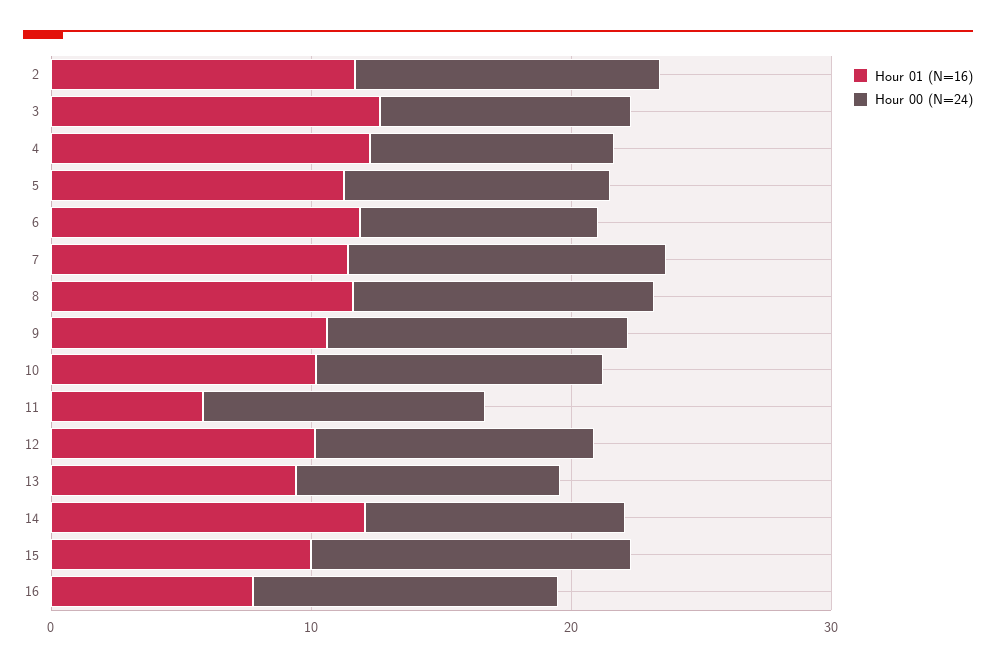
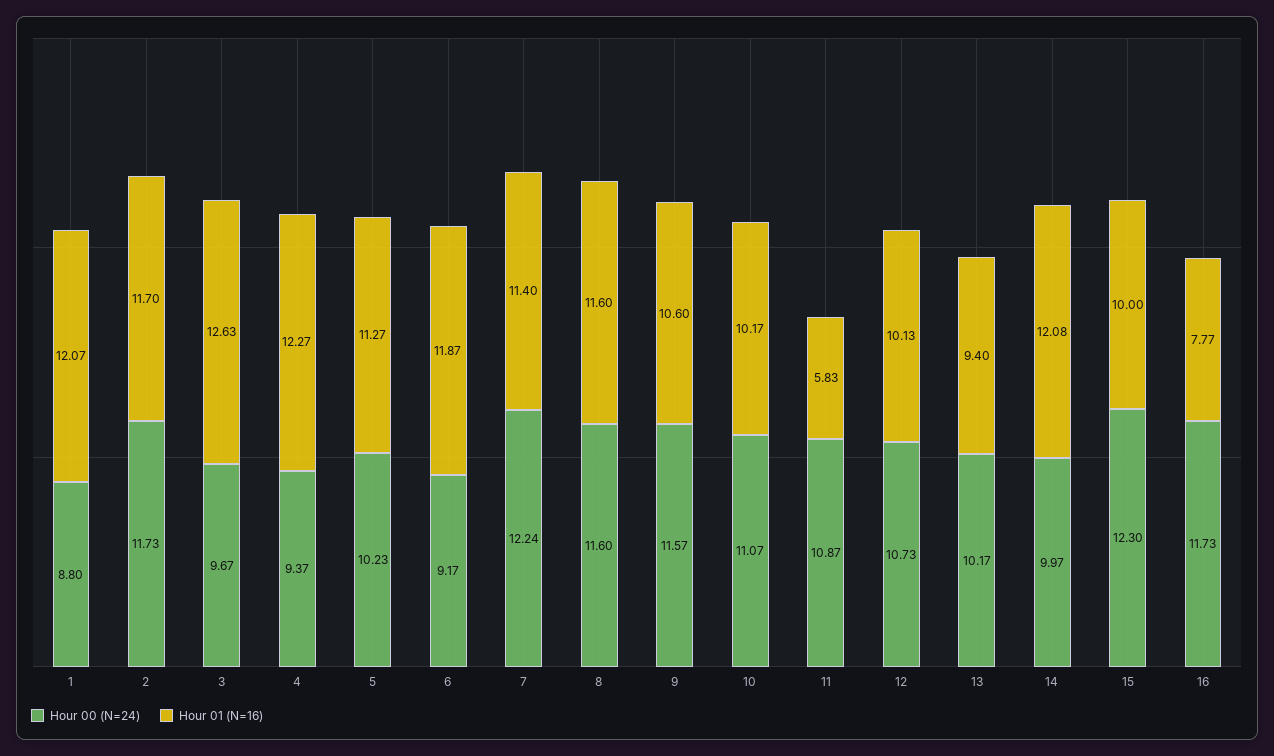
Hour 00 (N=24), 1: none -> 8.8
Hour 01 (N=16), 1: none -> 12.07

